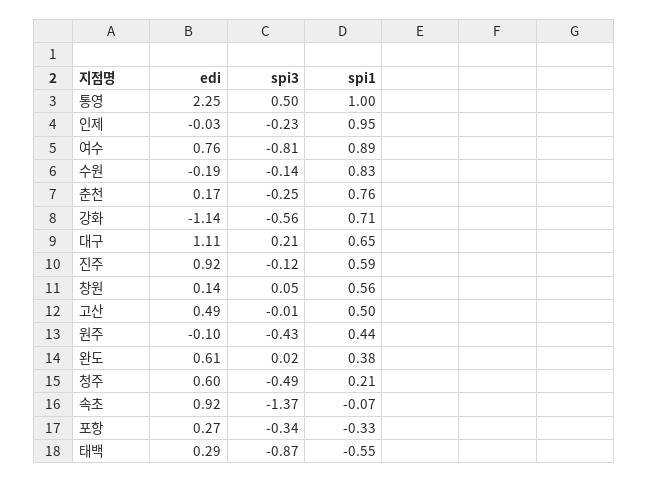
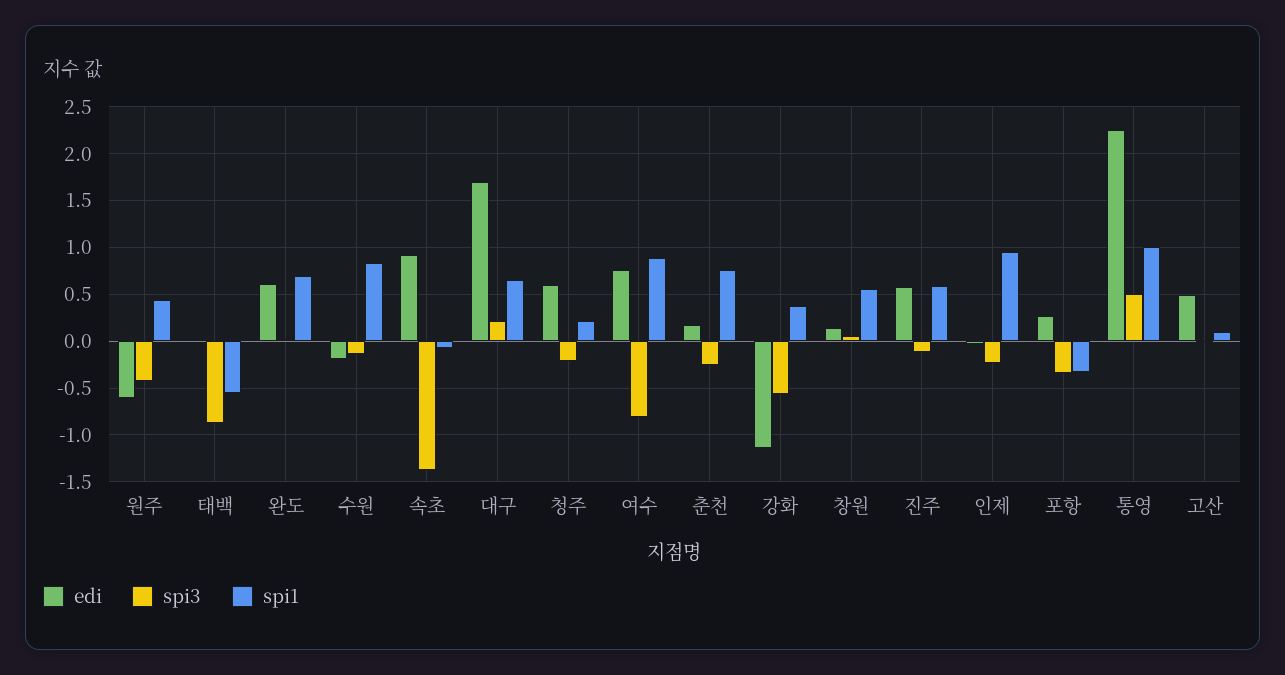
spi1, 강화: 0.71 -> 0.4
edi, 대구: 1.11 -> 1.7
edi, 진주: 0.92 -> 0.6
spi1, 고산: 0.5 -> 0.1
edi, 원주: -0.1 -> -0.6
spi1, 완도: 0.38 -> 0.7
spi3, 청주: -0.49 -> -0.2
edi, 태백: 0.29 -> 0

